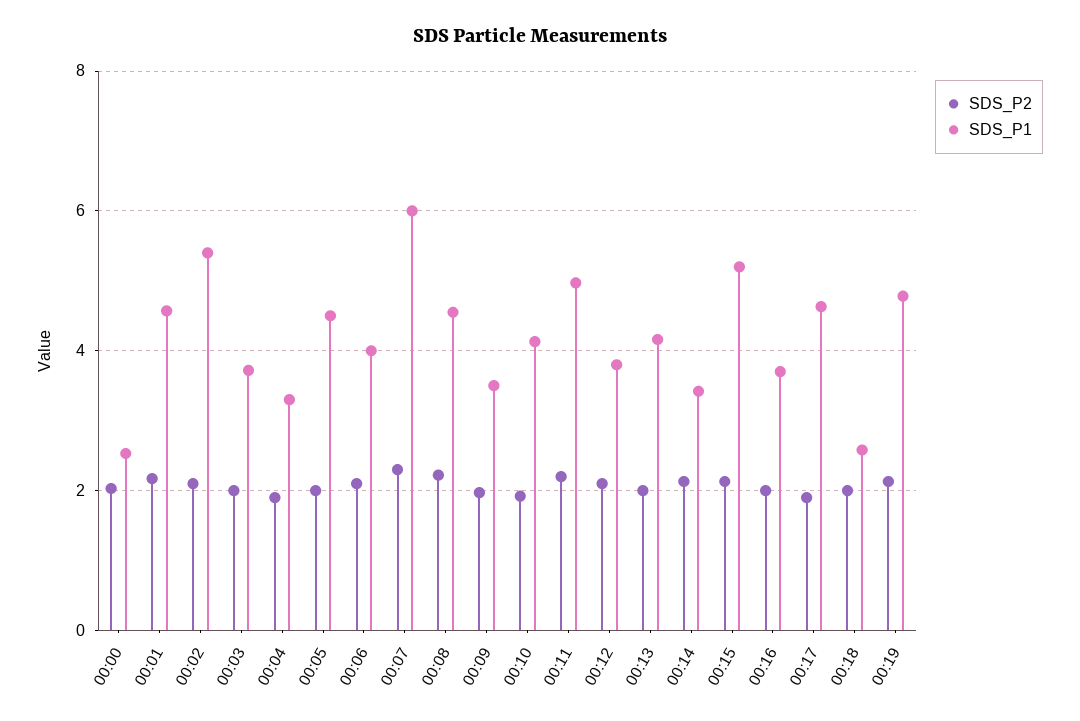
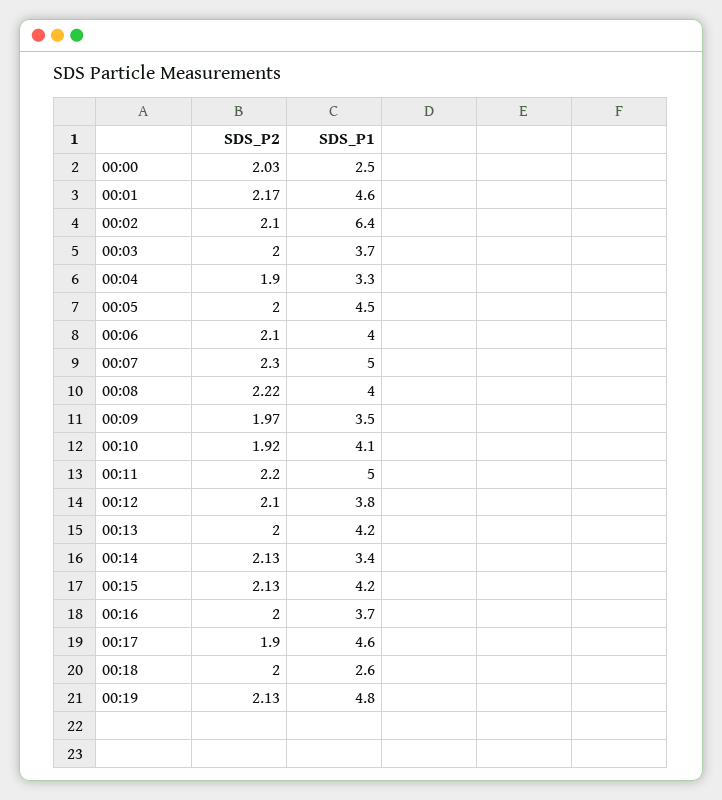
SDS_P1, 00:02: 5.4 -> 6.4
SDS_P1, 00:07: 6 -> 5
SDS_P1, 00:08: 4.6 -> 4
SDS_P1, 00:15: 5.2 -> 4.2

